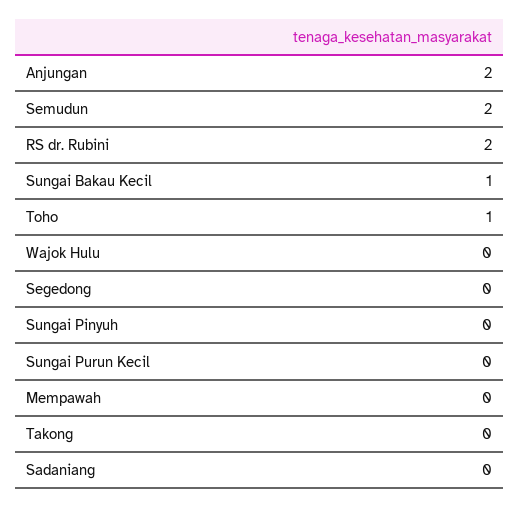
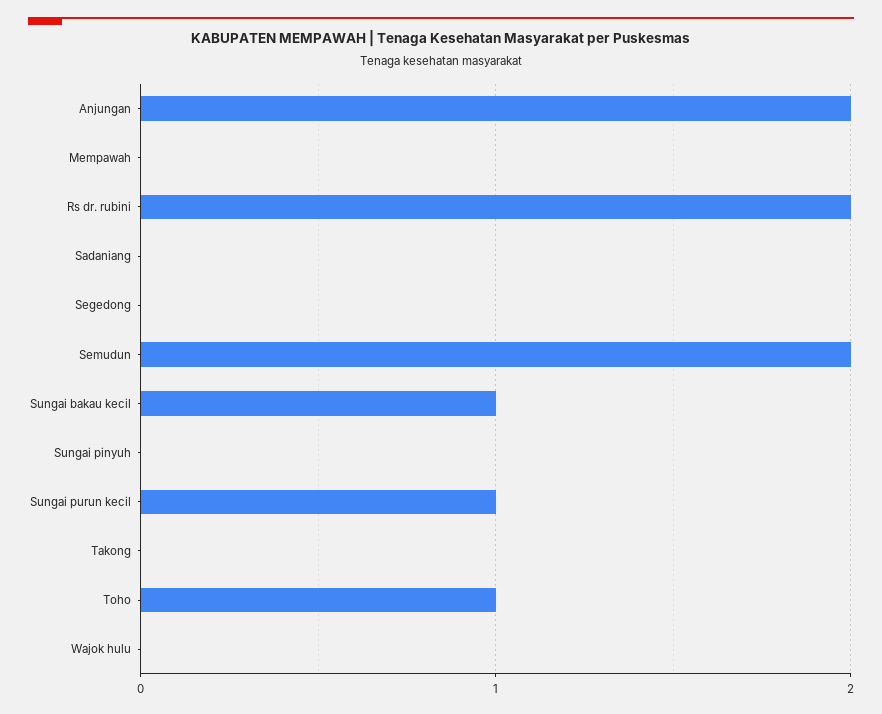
Sungai Purun Kecil: 0 -> 1

